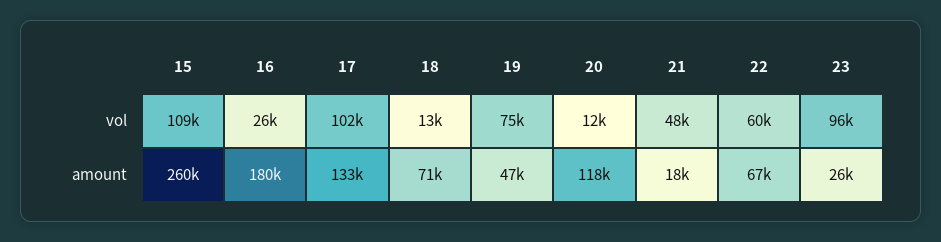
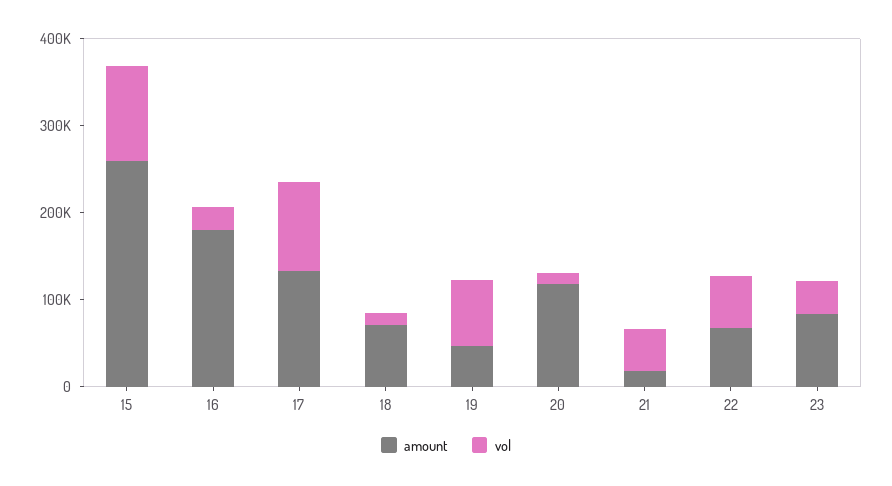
vol, 23: 96000 -> 40000
amount, 23: 26000 -> 80000

